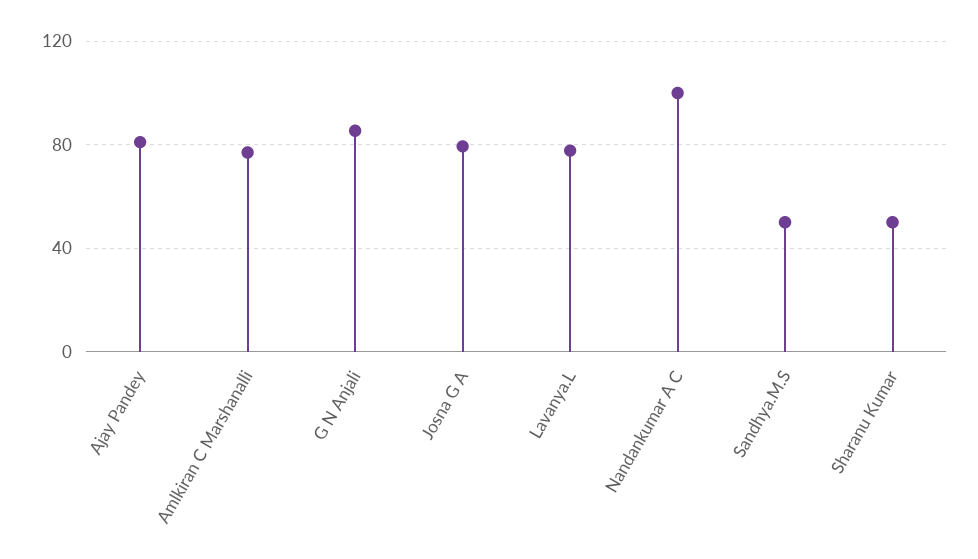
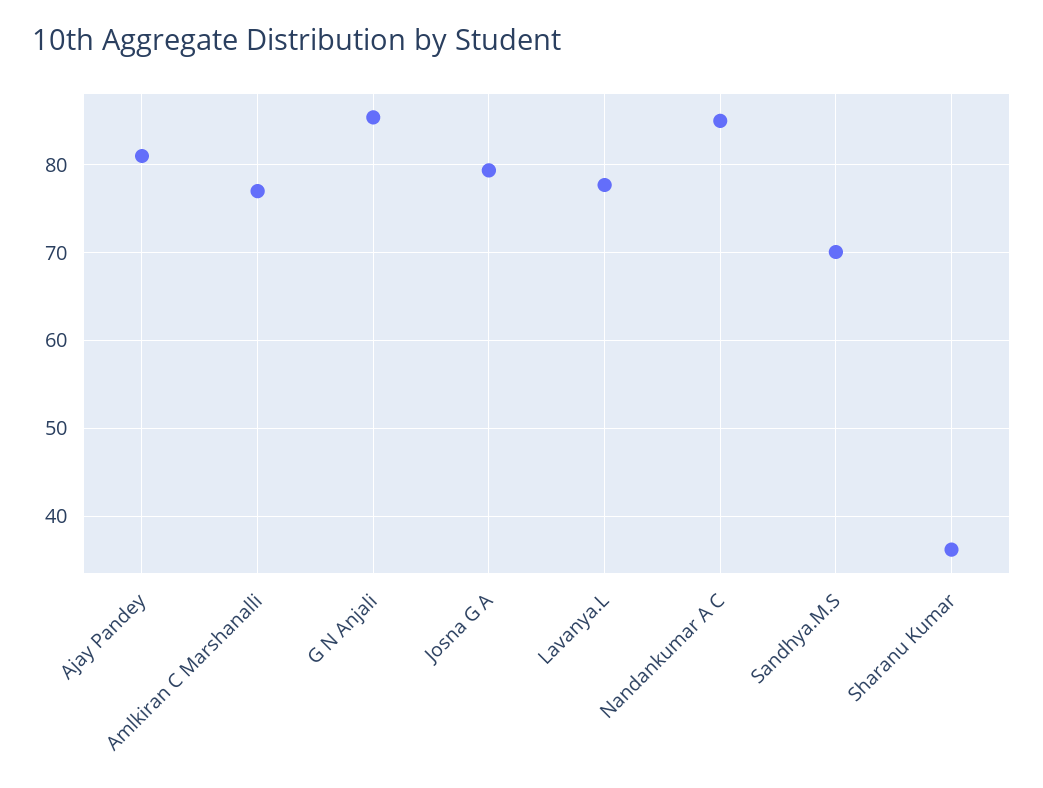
Nandankumar A C: 100 -> 85
Sandhya.M.S: 50 -> 70
Sharanu Kumar: 50 -> 36

